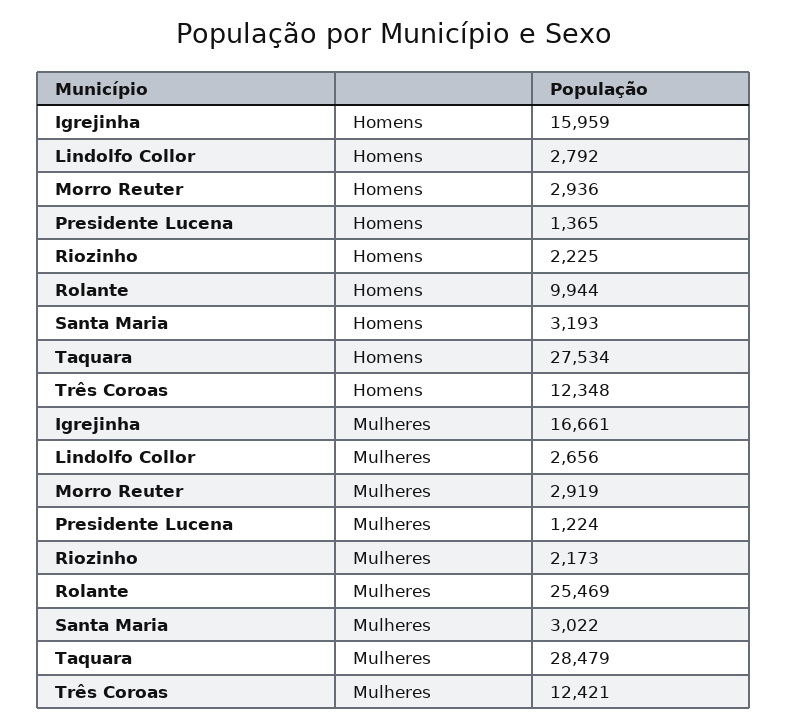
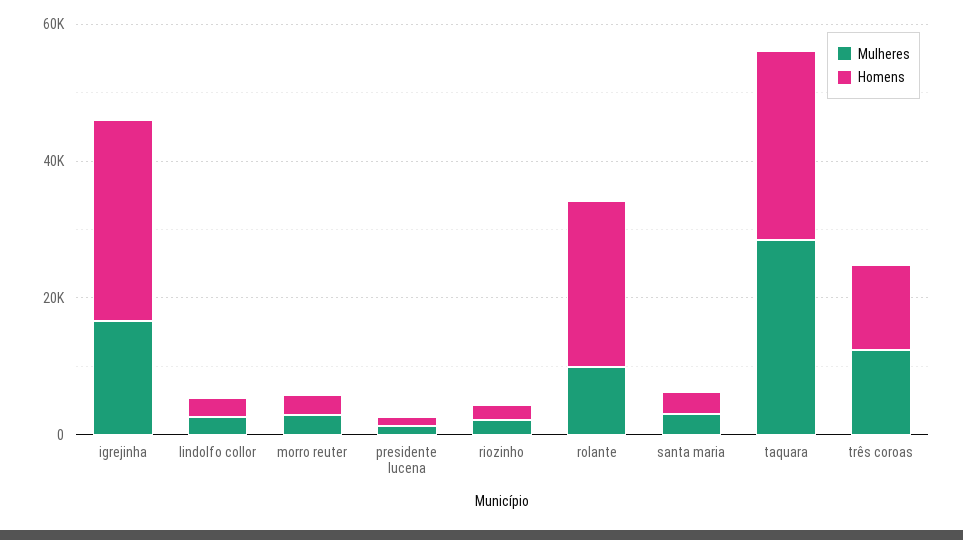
Homens, Igrejinha: 15959 -> 30000
Homens, Rolante: 9944 -> 25000
Mulheres, Rolante: 25469 -> 10000

